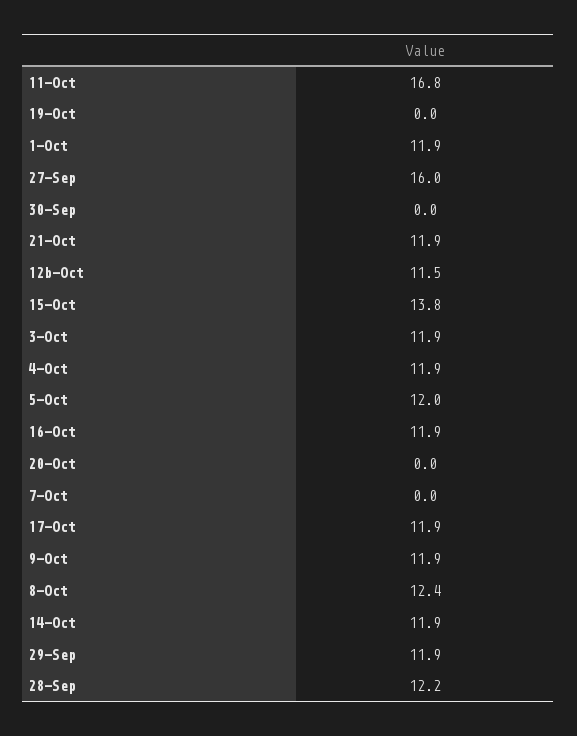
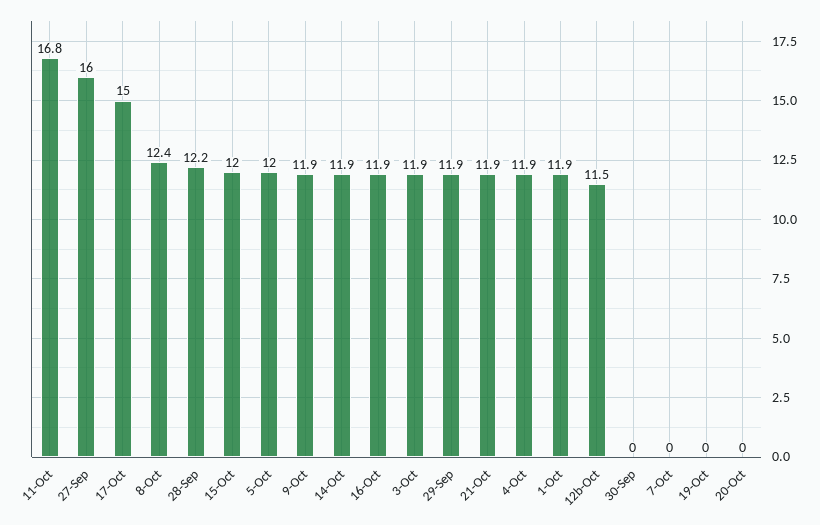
15-Oct: 13.8 -> 12
17-Oct: 11.9 -> 15

